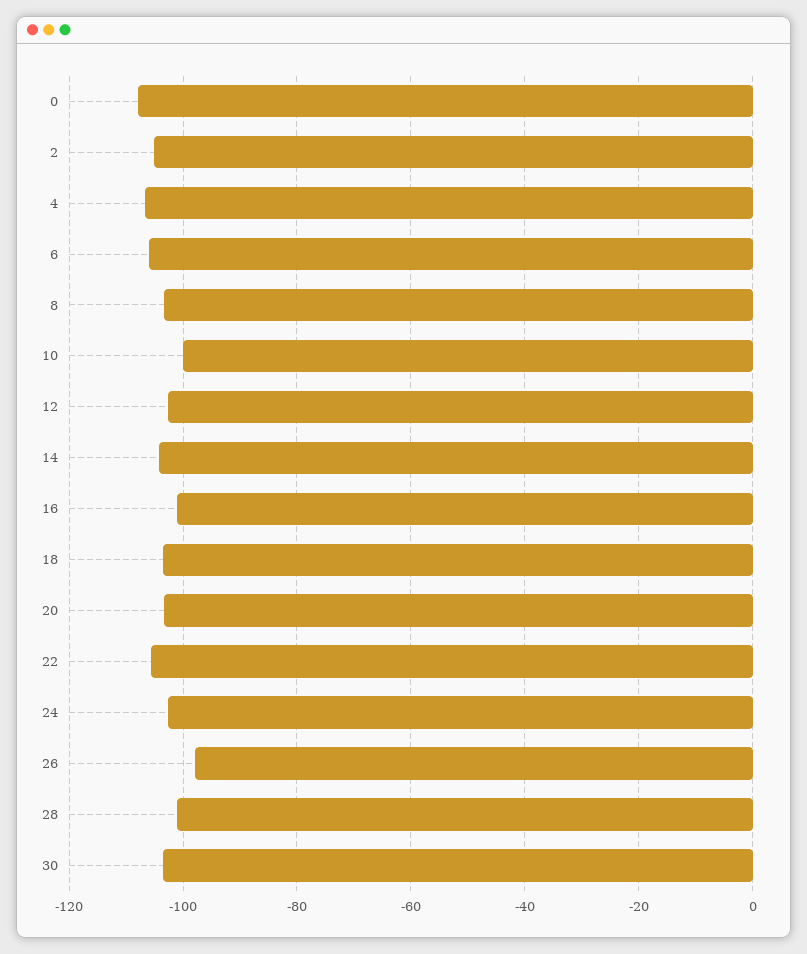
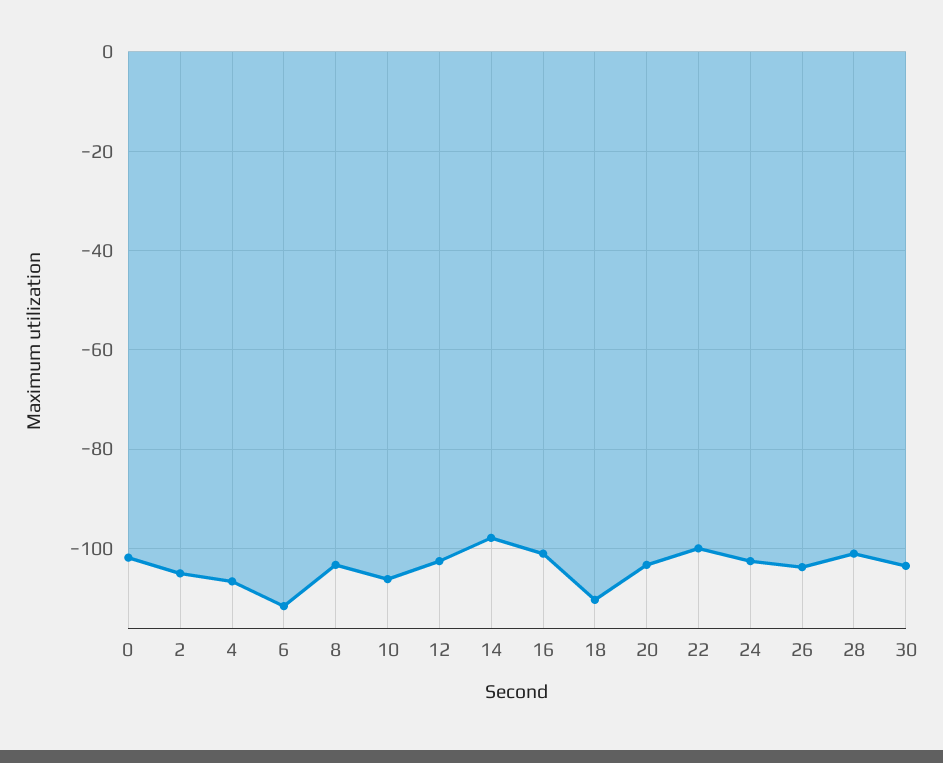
0: -108 -> -102
6: -106 -> -112
10: -100 -> -106
14: -104 -> -98
18: -104 -> -110
22: -106 -> -100
26: -98 -> -104

